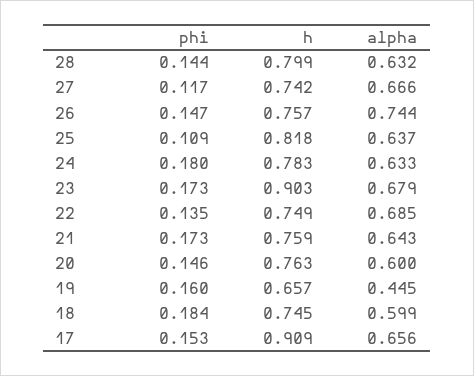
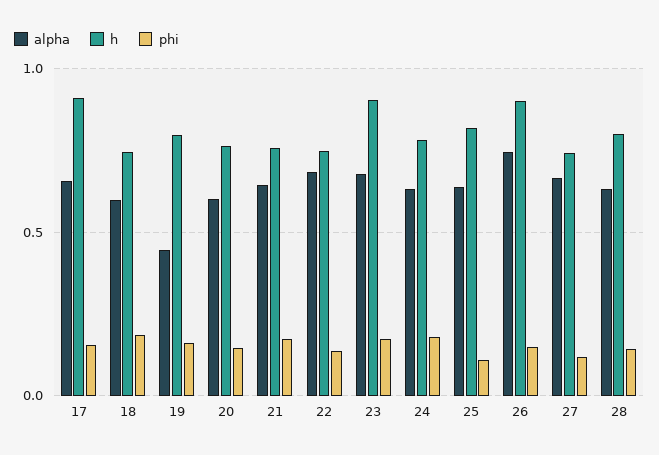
h, 26: 0.757 -> 0.9
h, 19: 0.657 -> 0.8

